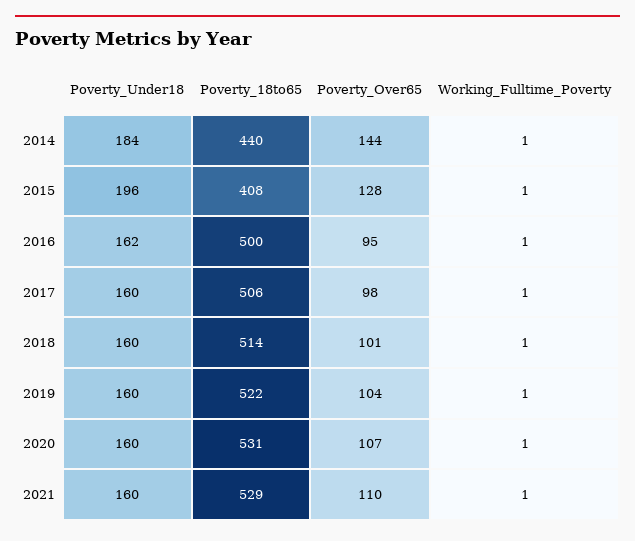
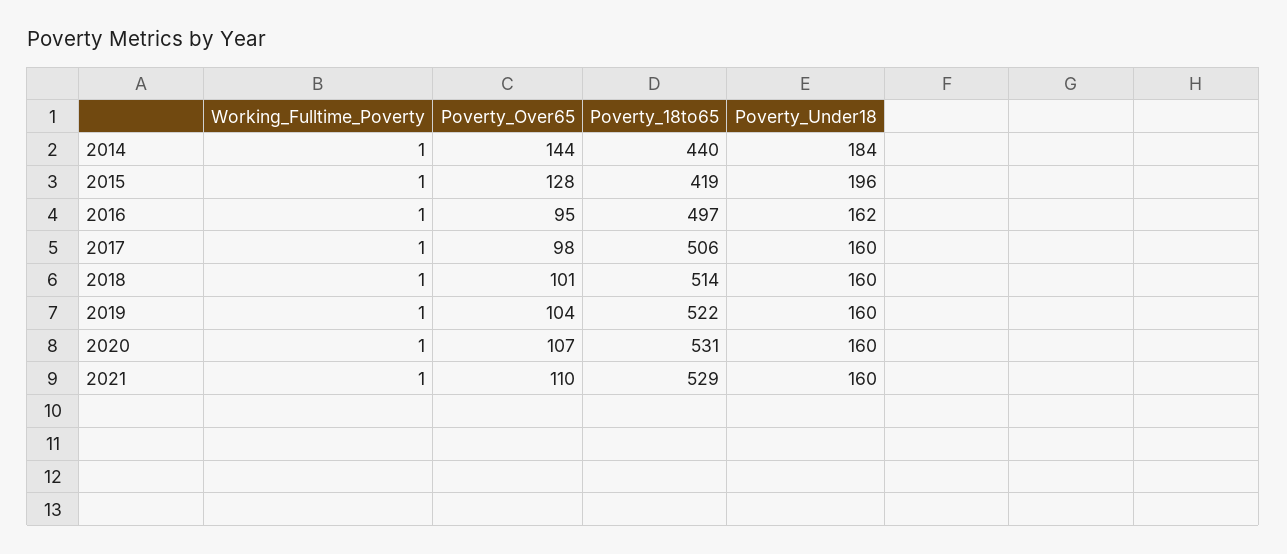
Poverty_18to65, 2015: 408 -> 419
Poverty_18to65, 2016: 500 -> 497

